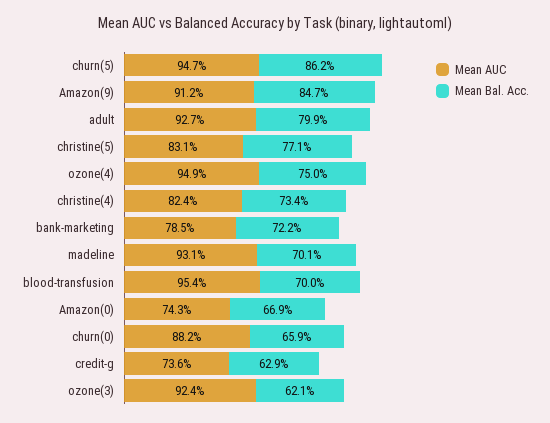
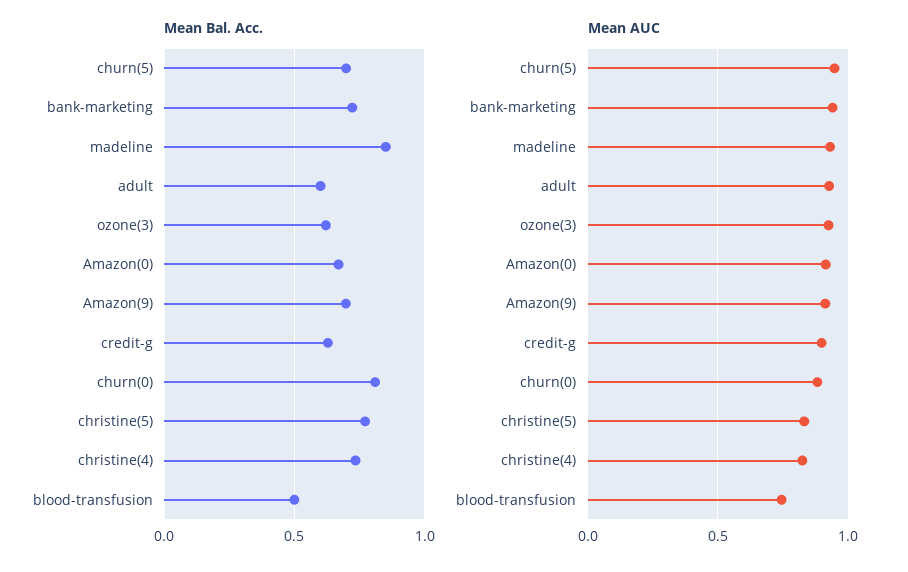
Mean Bal. Acc., churn(5): 0.862 -> 0.7
Mean Bal. Acc., Amazon(9): 0.847 -> 0.7
Mean Bal. Acc., adult: 0.799 -> 0.6
Mean AUC, ozone(4): 0.949 -> none
Mean Bal. Acc., ozone(4): 0.75 -> none
Mean AUC, bank-marketing: 0.785 -> 0.95
Mean Bal. Acc., madeline: 0.701 -> 0.85
Mean AUC, blood-transfusion: 0.954 -> 0.75
Mean Bal. Acc., blood-transfusion: 0.7 -> 0.5
Mean AUC, Amazon(0): 0.743 -> 0.9
Mean Bal. Acc., churn(0): 0.659 -> 0.8
Mean AUC, credit-g: 0.736 -> 0.9

